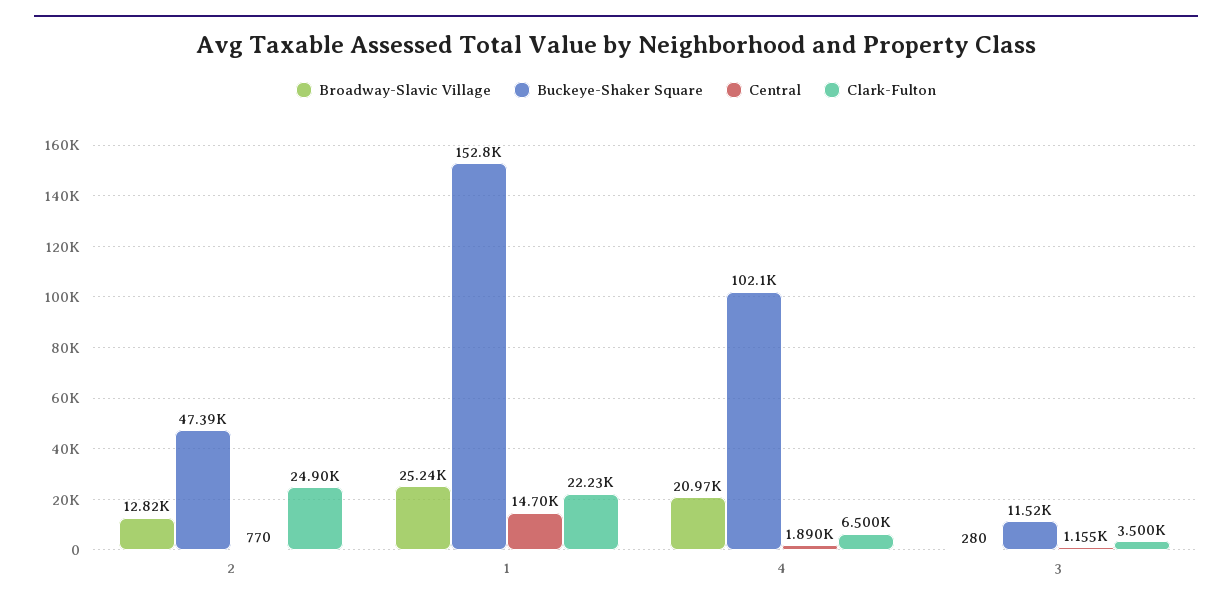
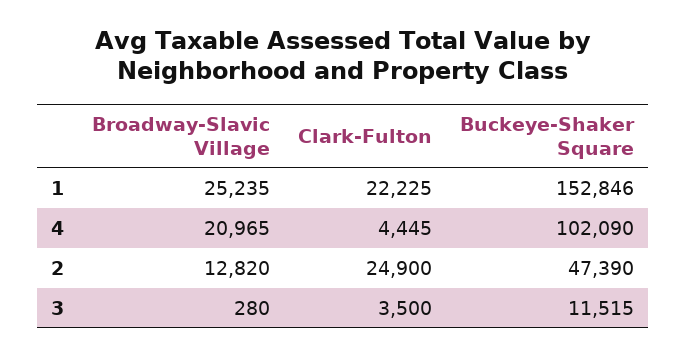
Central, 2: 770 -> none
Central, 1: 14700 -> none
Central, 4: 1890 -> none
Clark-Fulton, 4: 6500 -> 4445
Central, 3: 1155 -> none

